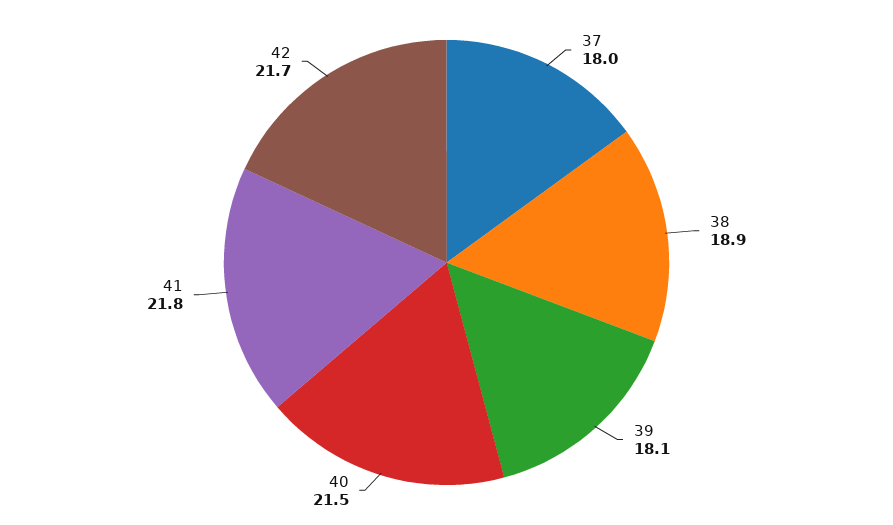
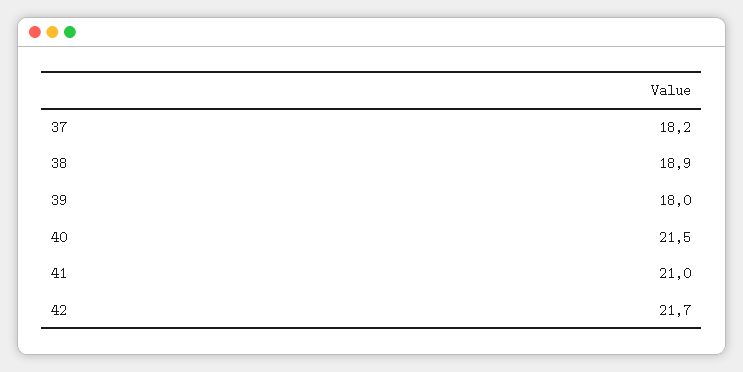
37: 18 -> 18.2
39: 18.1 -> 18
41: 21.8 -> 21

